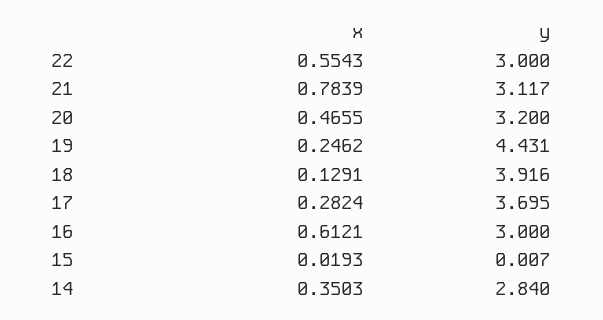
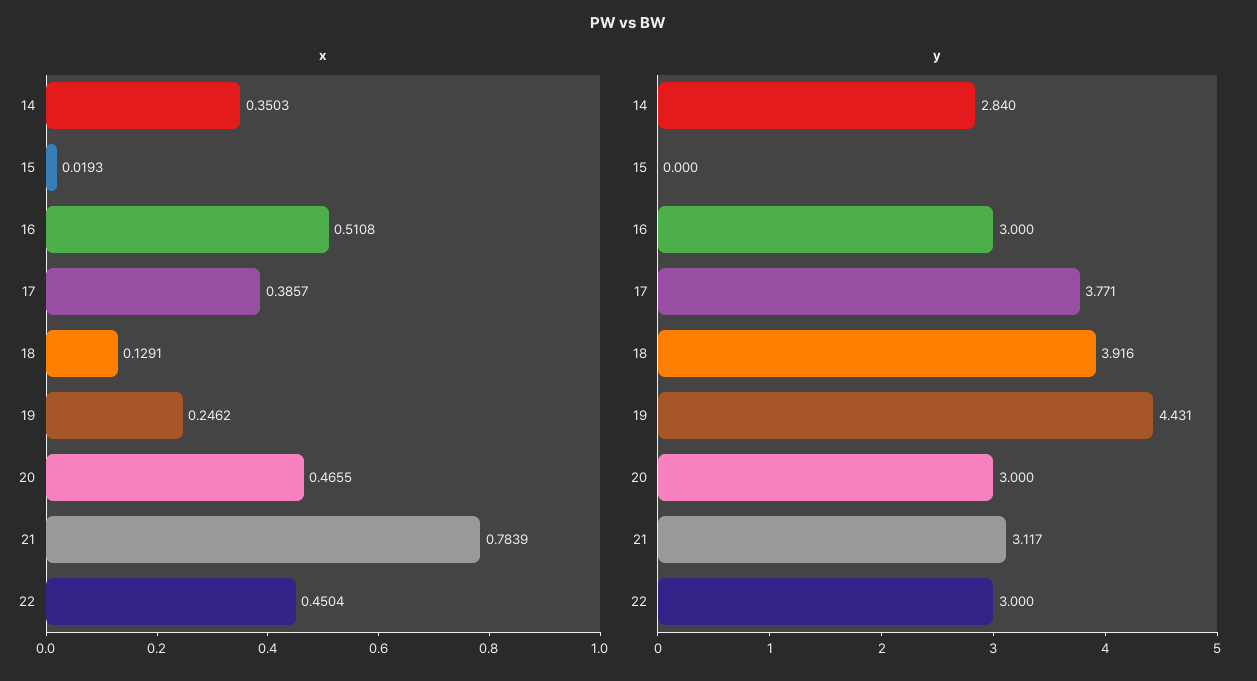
x, 22: 0.5543 -> 0.4504
y, 20: 3.2 -> 3
x, 17: 0.2824 -> 0.3857
y, 17: 3.695 -> 3.771
x, 16: 0.6121 -> 0.5108
y, 15: 0.007 -> 0

